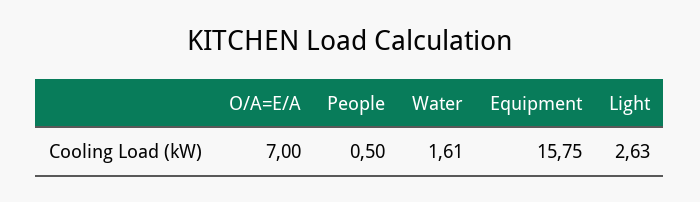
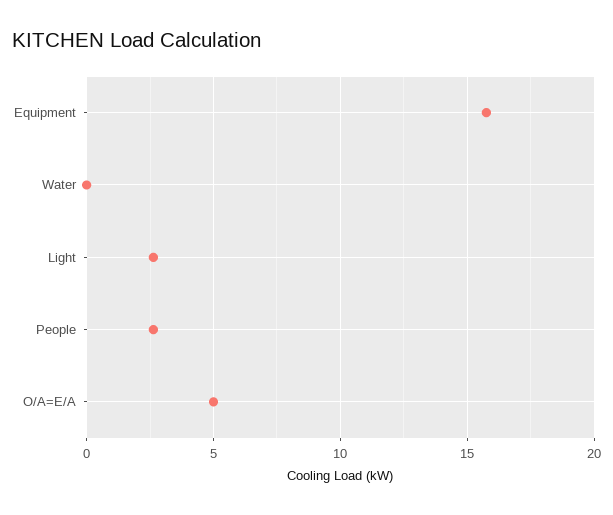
O/A=E/A: 7 -> 5
People: 0.5 -> 2.5
Water: 1.61 -> 0

